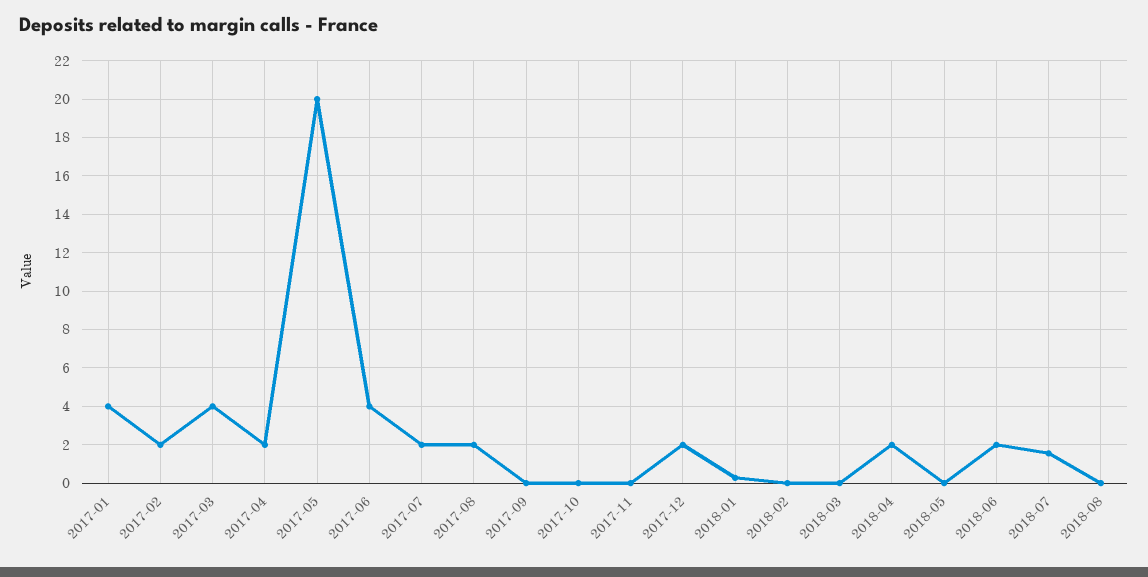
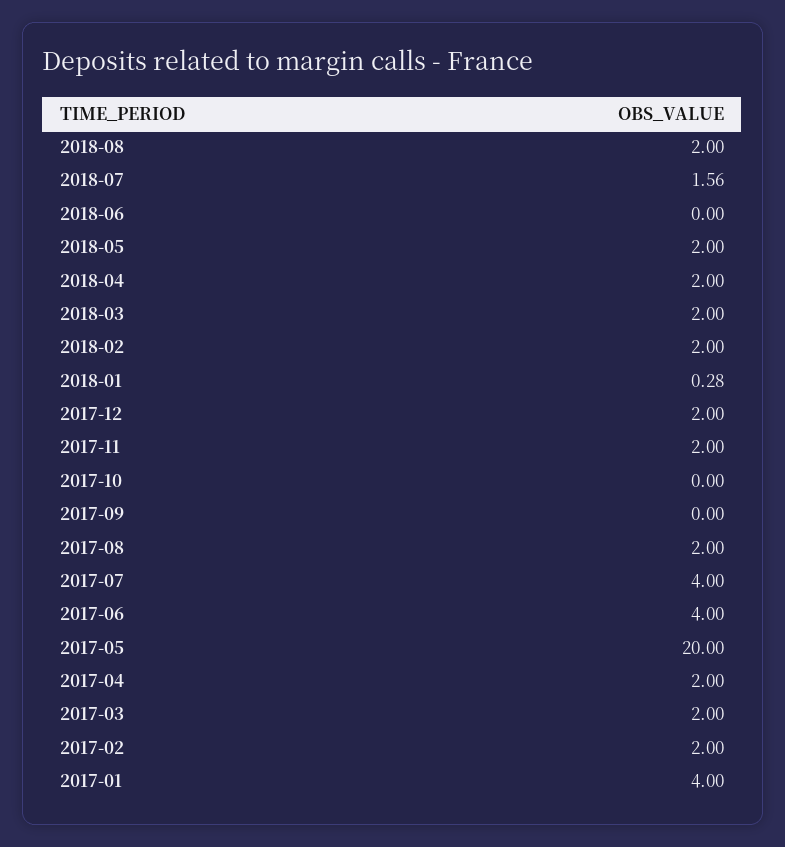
2017-03: 4 -> 2
2017-07: 2 -> 4
2017-11: 0 -> 2
2018-02: 0 -> 2
2018-03: 0 -> 2
2018-05: 0 -> 2
2018-06: 2 -> 0
2018-08: 0 -> 2

